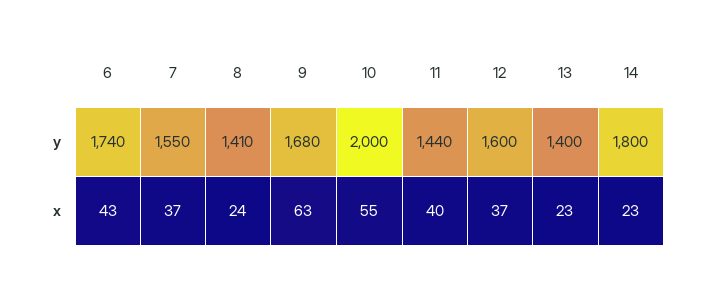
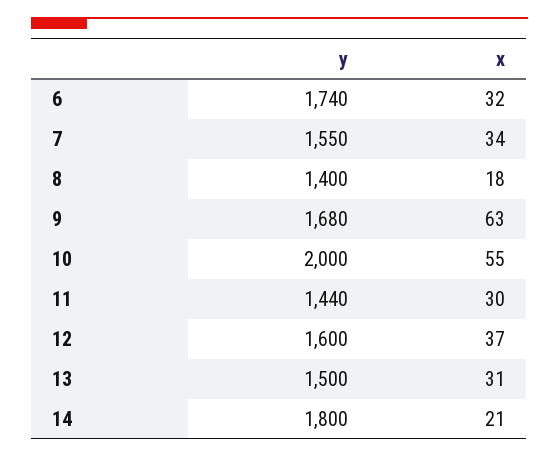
8, y: 1410 -> 1400
13, y: 1400 -> 1500
6, x: 43 -> 32
7, x: 37 -> 34
8, x: 24 -> 18
11, x: 40 -> 30
13, x: 23 -> 31
14, x: 23 -> 21

